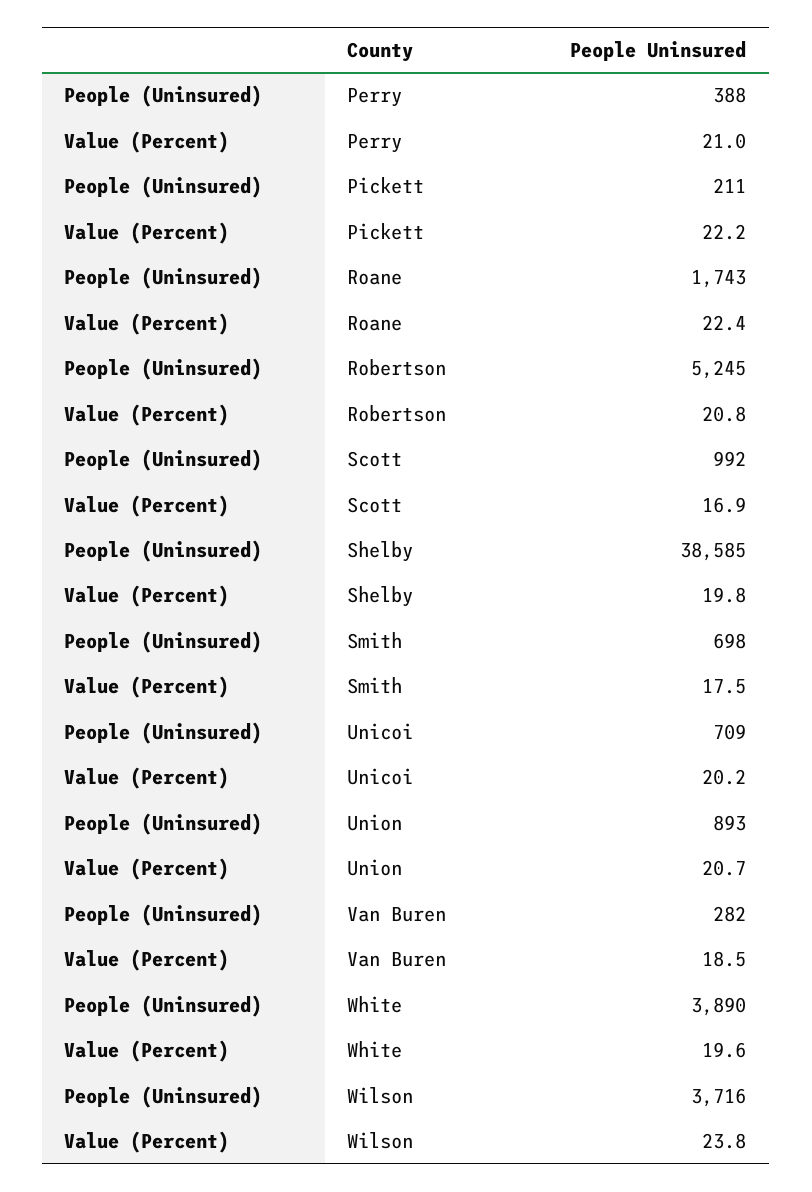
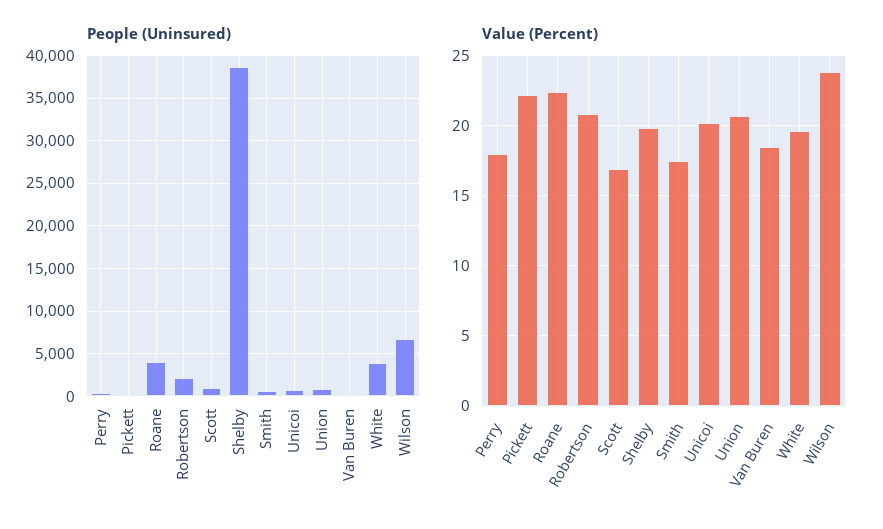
Value (Percent), Perry: 21 -> 18
People (Uninsured), Roane: 1743 -> 4000
People (Uninsured), Robertson: 5245 -> 2000
People (Uninsured), Wilson: 3716 -> 7000

